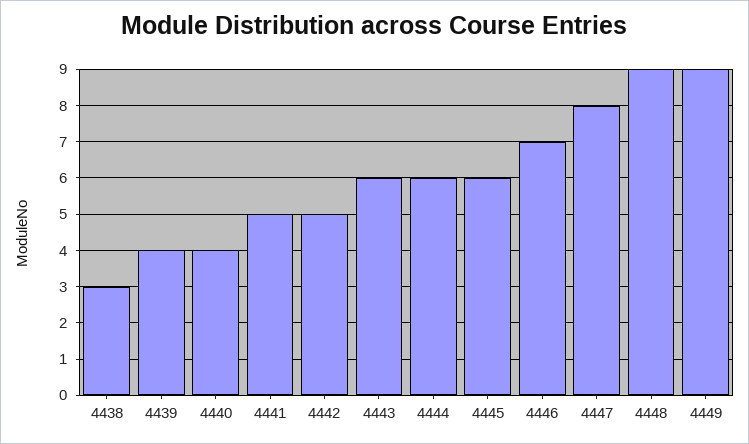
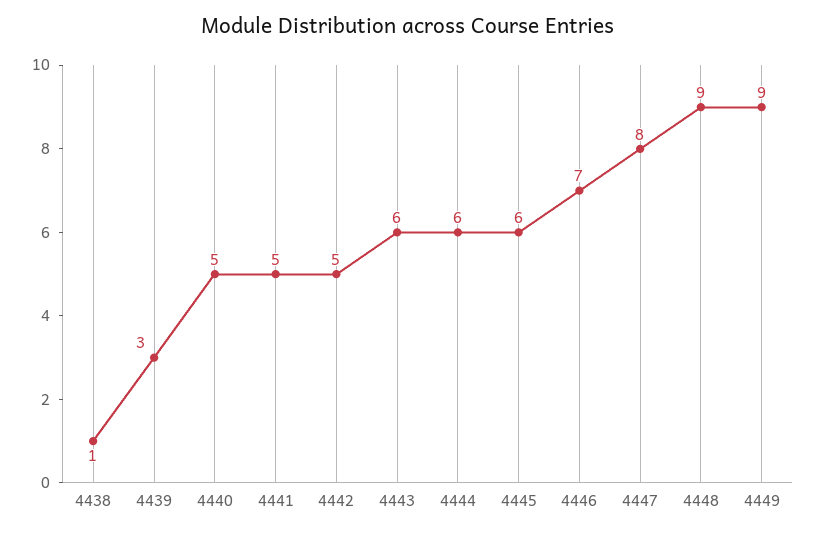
4438: 3 -> 1
4439: 4 -> 3
4440: 4 -> 5

